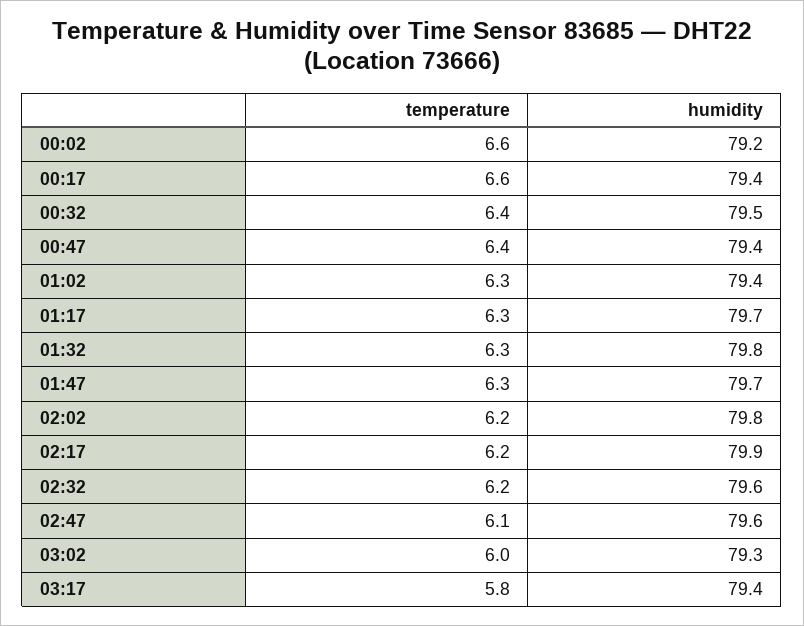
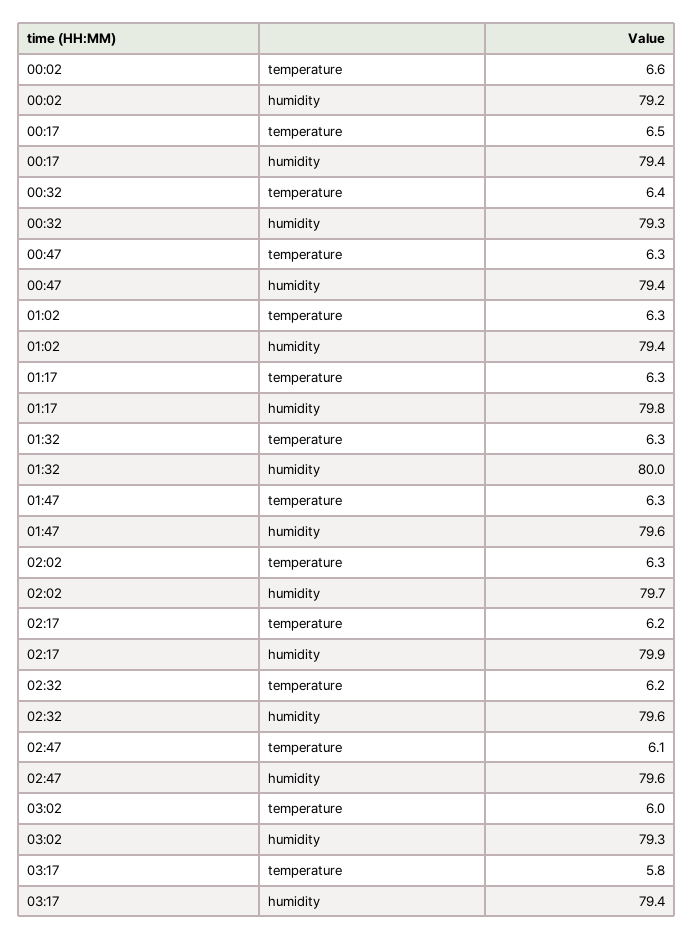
temperature, 00:17: 6.6 -> 6.5
humidity, 00:32: 79.5 -> 79.3
temperature, 00:47: 6.4 -> 6.3
humidity, 01:17: 79.7 -> 79.8
humidity, 01:32: 79.8 -> 80
humidity, 01:47: 79.7 -> 79.6
temperature, 02:02: 6.2 -> 6.3
humidity, 02:02: 79.8 -> 79.7

